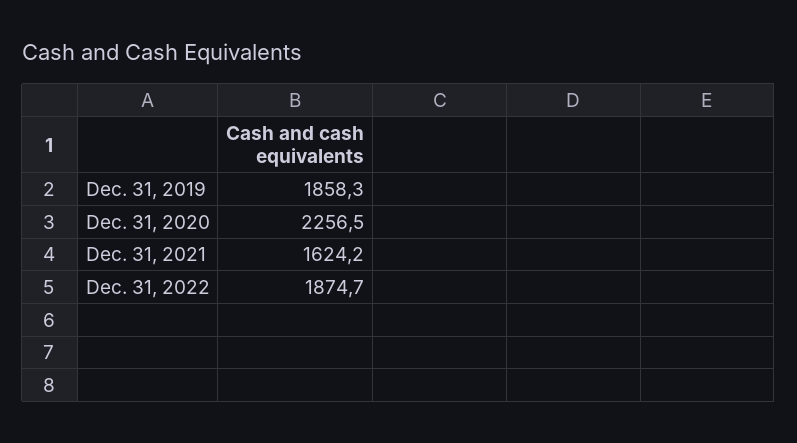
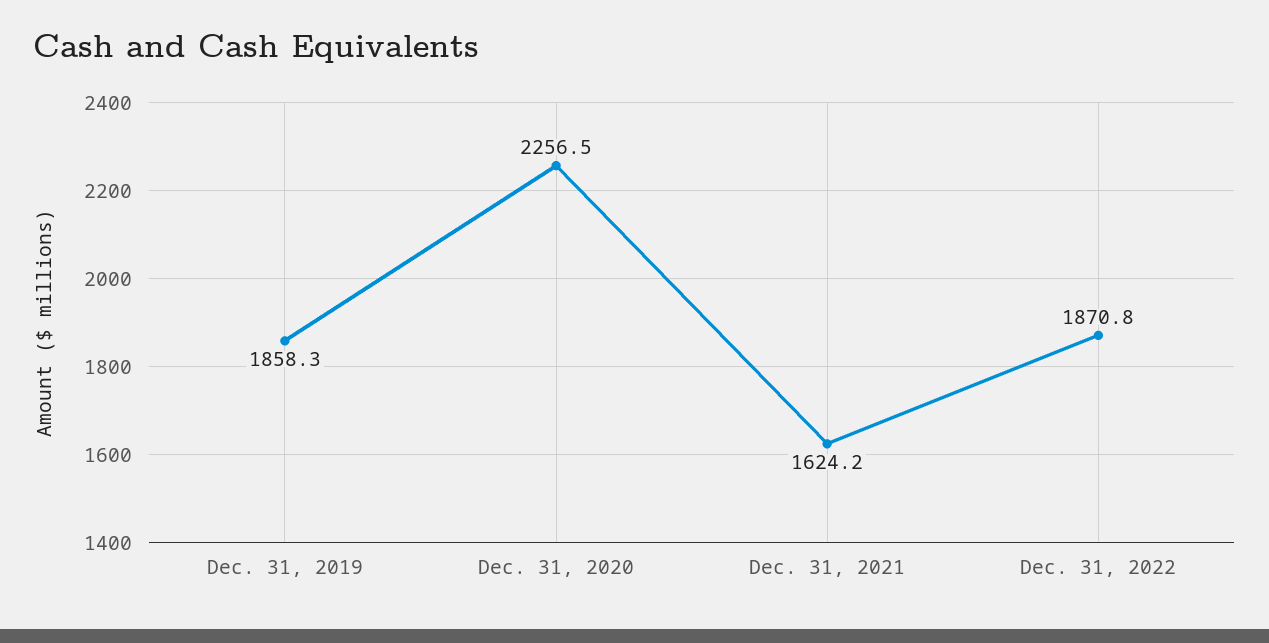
Dec. 31, 2022: 1874.7 -> 1870.8

